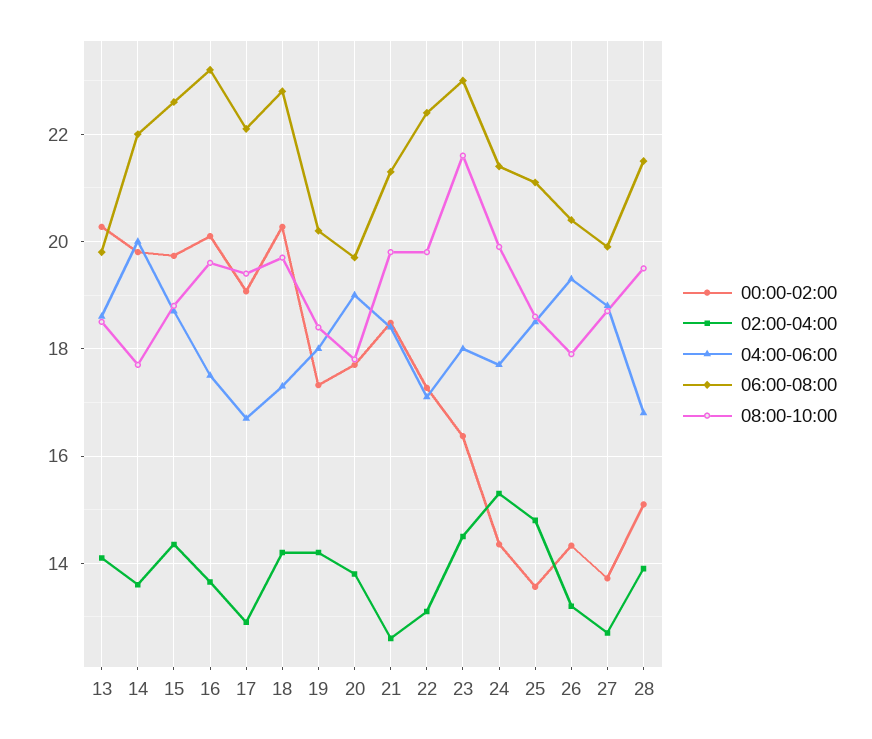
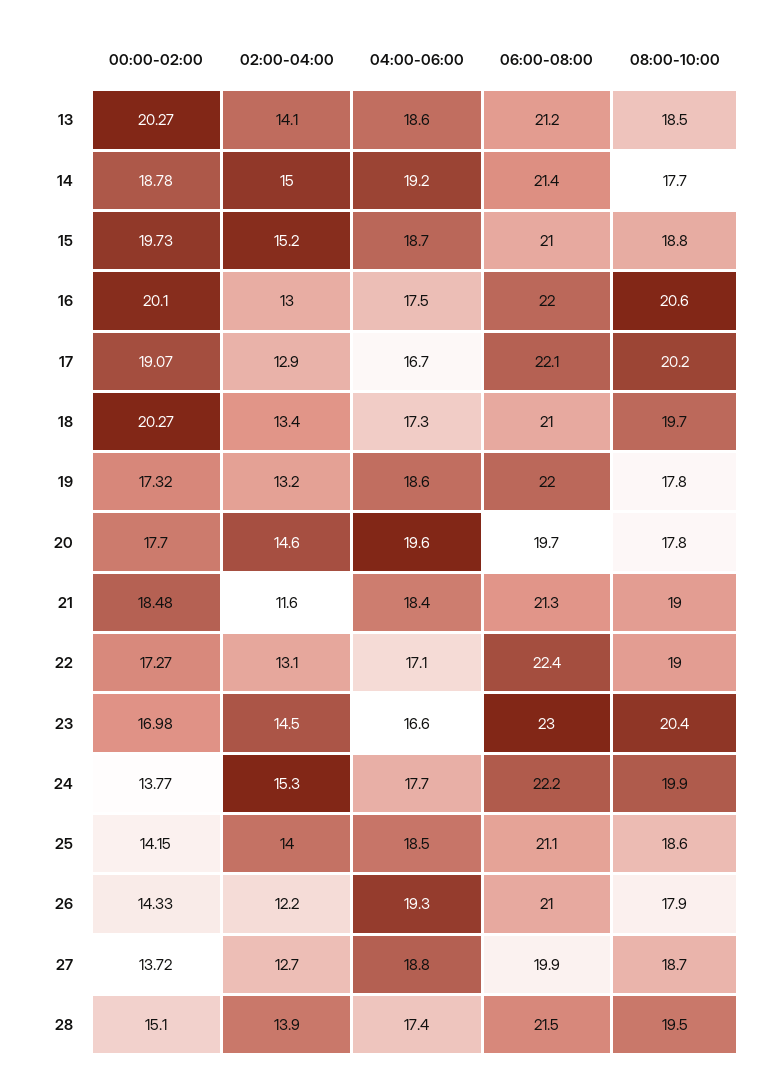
06:00-08:00, 13: 19.8 -> 21.2
00:00-02:00, 14: 19.8 -> 18.78
02:00-04:00, 14: 13.6 -> 15
04:00-06:00, 14: 20 -> 19.2
06:00-08:00, 14: 22 -> 21.4
02:00-04:00, 15: 14.4 -> 15.2
06:00-08:00, 15: 22.6 -> 21
02:00-04:00, 16: 13.6 -> 13
06:00-08:00, 16: 23.2 -> 22
08:00-10:00, 16: 19.6 -> 20.6
08:00-10:00, 17: 19.4 -> 20.2
02:00-04:00, 18: 14.2 -> 13.4
06:00-08:00, 18: 22.8 -> 21
02:00-04:00, 19: 14.2 -> 13.2
04:00-06:00, 19: 18 -> 18.6
06:00-08:00, 19: 20.2 -> 22
08:00-10:00, 19: 18.4 -> 17.8
02:00-04:00, 20: 13.8 -> 14.6
04:00-06:00, 20: 19 -> 19.6
02:00-04:00, 21: 12.6 -> 11.6
08:00-10:00, 21: 19.8 -> 19
08:00-10:00, 22: 19.8 -> 19
00:00-02:00, 23: 16.4 -> 16.98
04:00-06:00, 23: 18 -> 16.6
08:00-10:00, 23: 21.6 -> 20.4
00:00-02:00, 24: 14.4 -> 13.77
06:00-08:00, 24: 21.4 -> 22.2
00:00-02:00, 25: 13.6 -> 14.15
02:00-04:00, 25: 14.8 -> 14
02:00-04:00, 26: 13.2 -> 12.2
06:00-08:00, 26: 20.4 -> 21
04:00-06:00, 28: 16.8 -> 17.4

